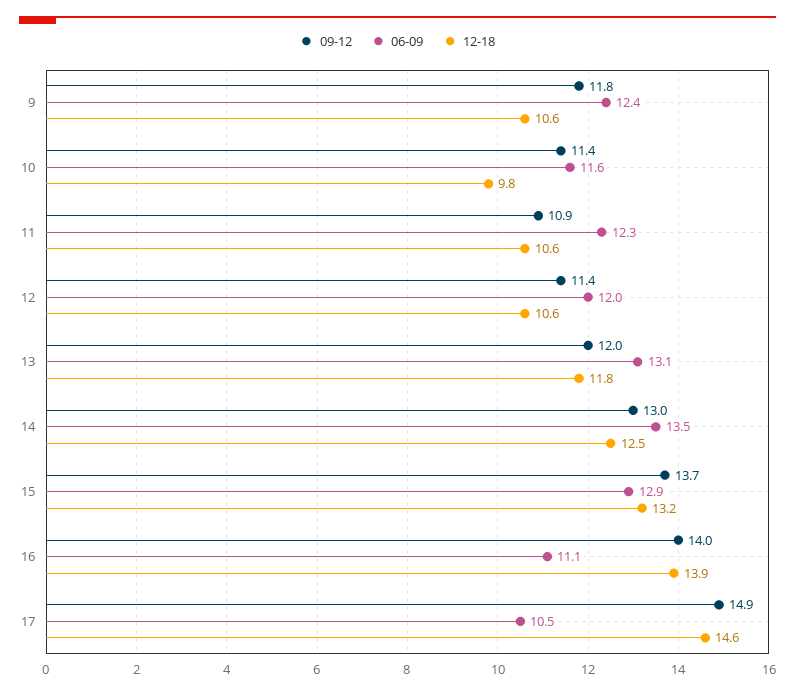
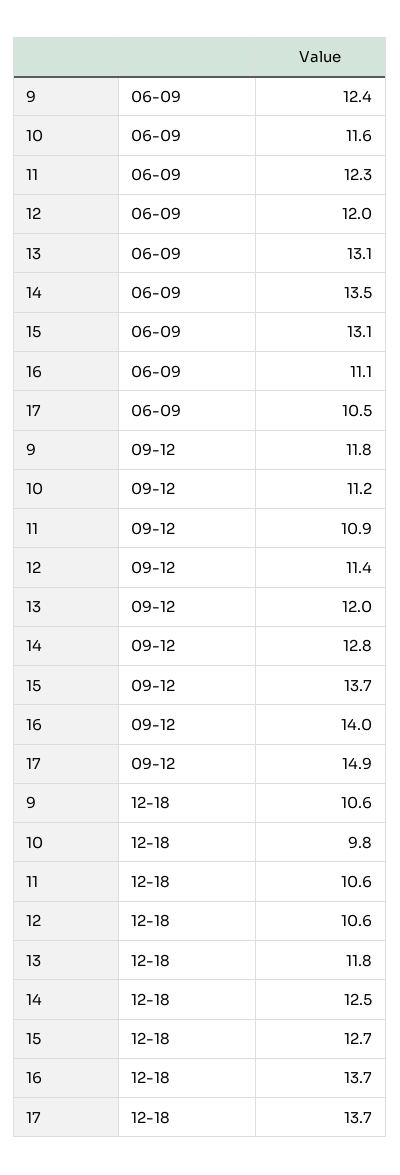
09-12, 10: 11.4 -> 11.2
09-12, 14: 13 -> 12.8
06-09, 15: 12.9 -> 13.1
12-18, 15: 13.2 -> 12.7
12-18, 16: 13.9 -> 13.7
12-18, 17: 14.6 -> 13.7

